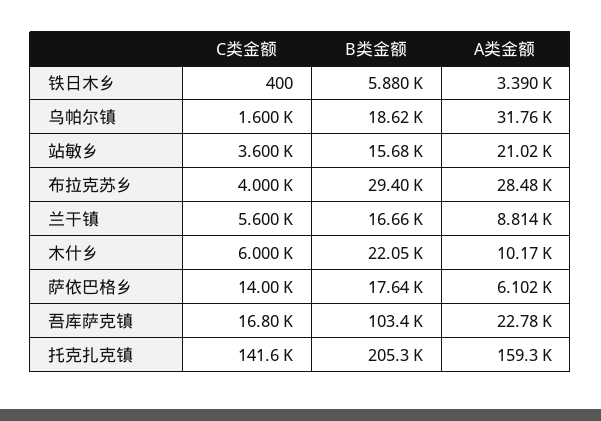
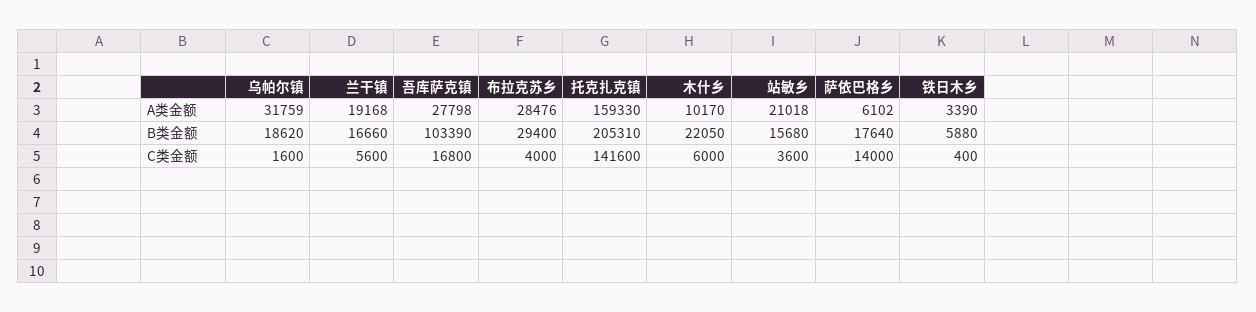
A类金额, 兰干镇: 8814 -> 19168
A类金额, 吾库萨克镇: 22780 -> 27798

